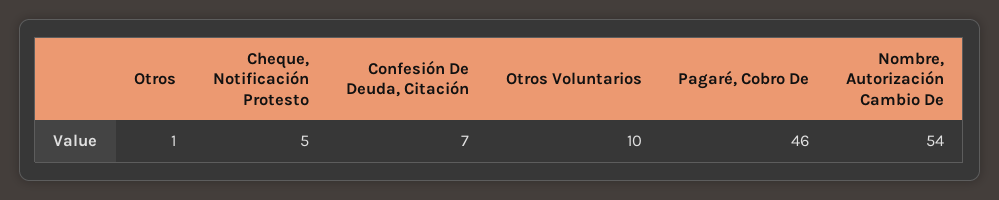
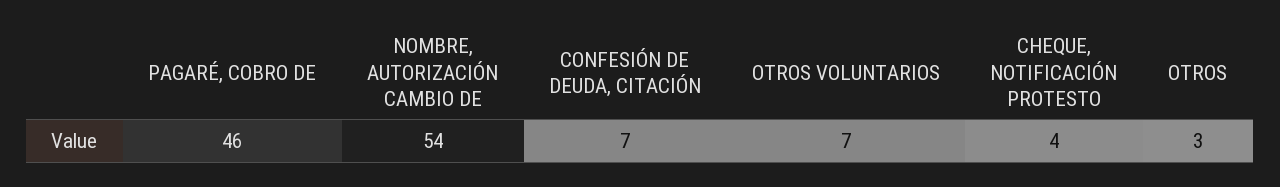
Otros: 1 -> 3
Cheque, Notificación Protesto: 5 -> 4
Otros Voluntarios: 10 -> 7

